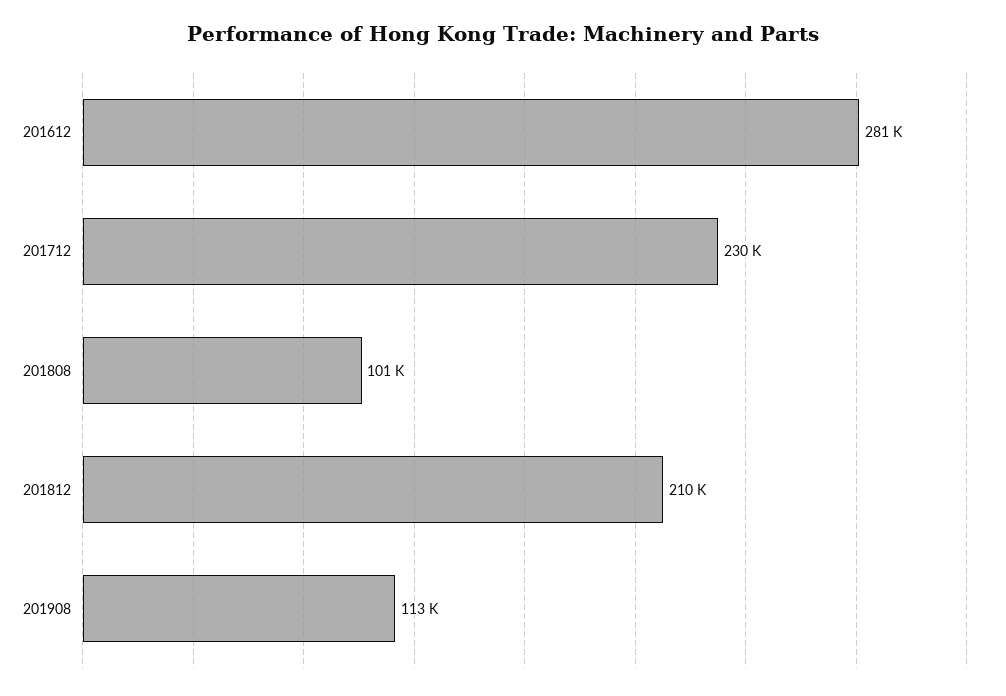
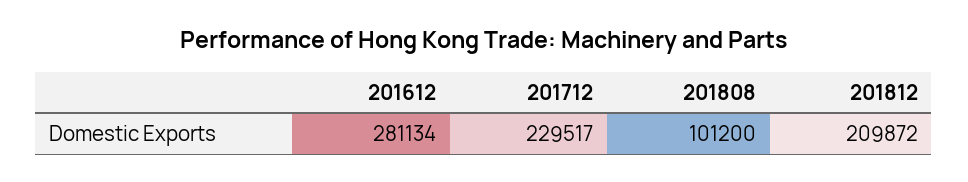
201908: 113000 -> none

